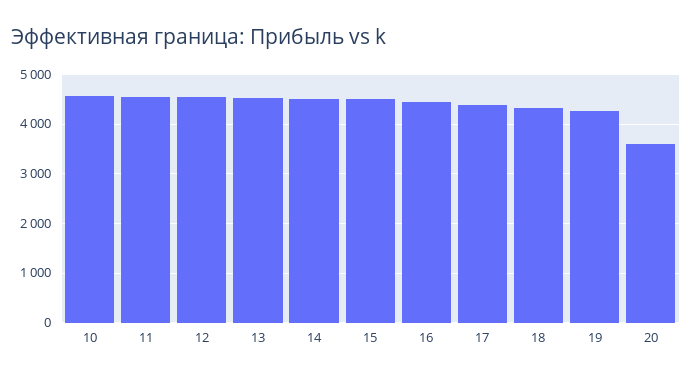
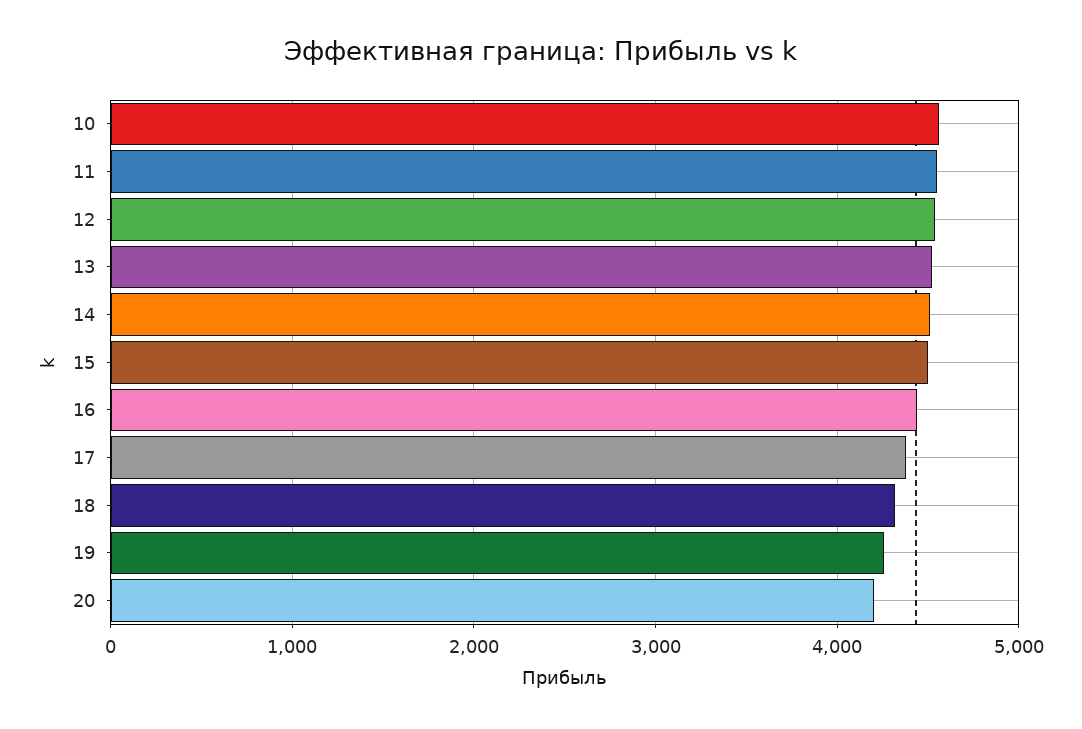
20: 3600 -> 4200

